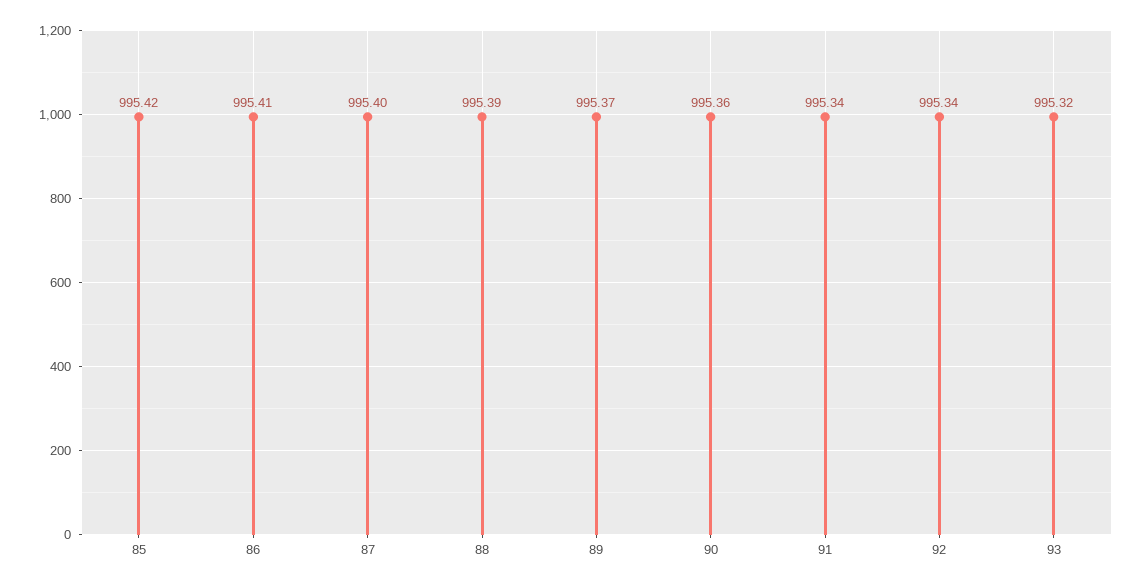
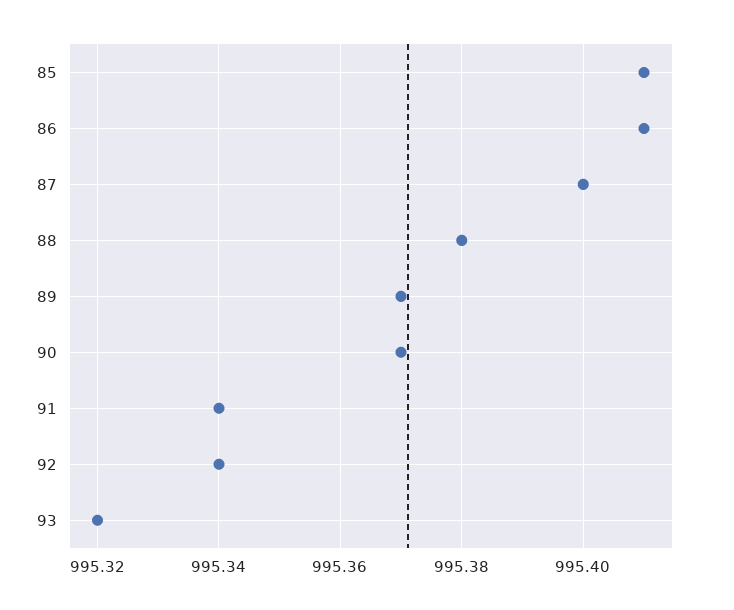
85: 995.42 -> 995.41
88: 995.39 -> 995.38
90: 995.36 -> 995.37

